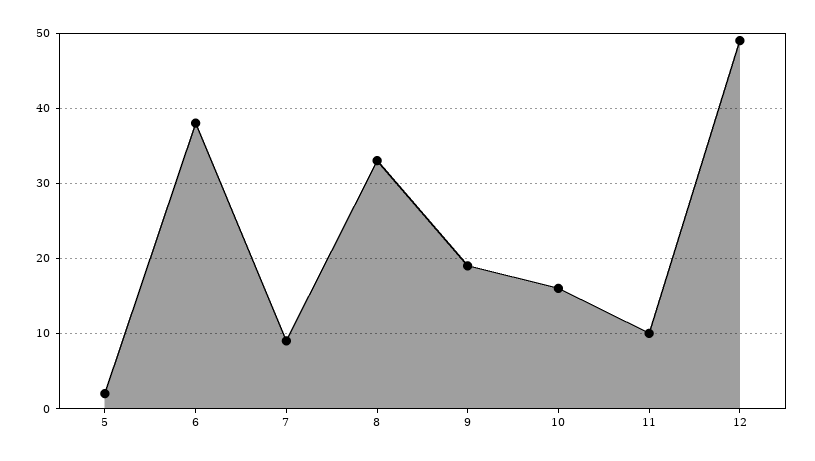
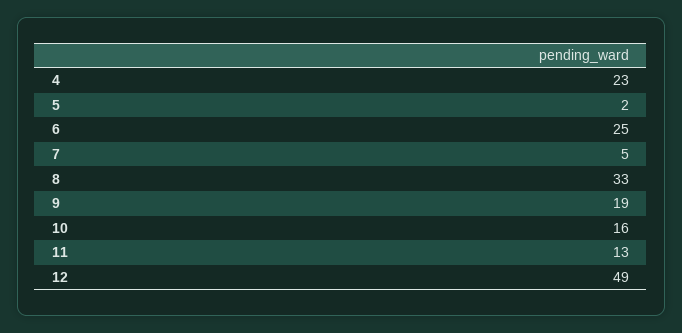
6: 38 -> 25
7: 9 -> 5
11: 10 -> 13
4: none -> 23

